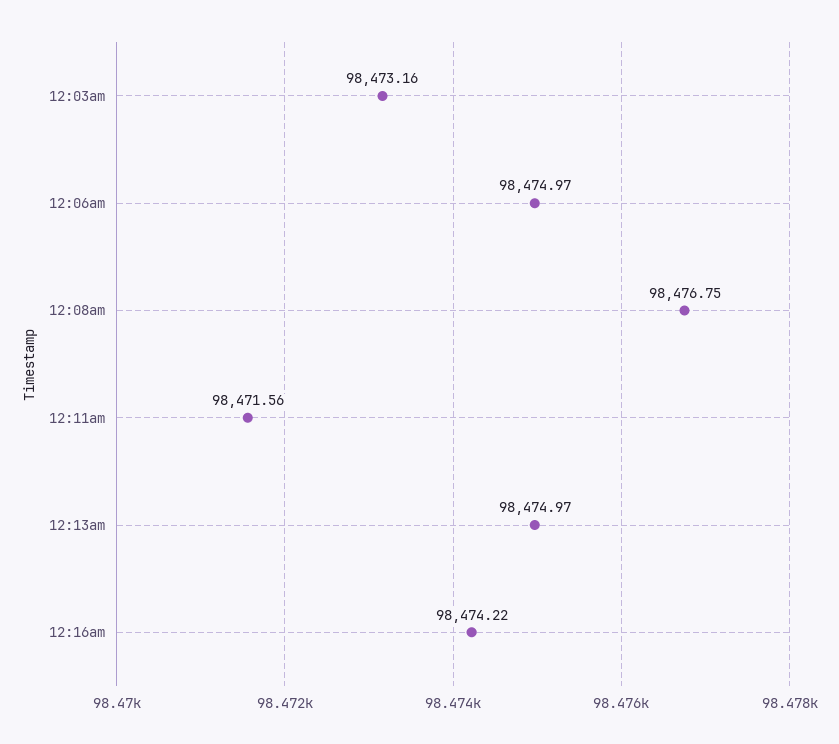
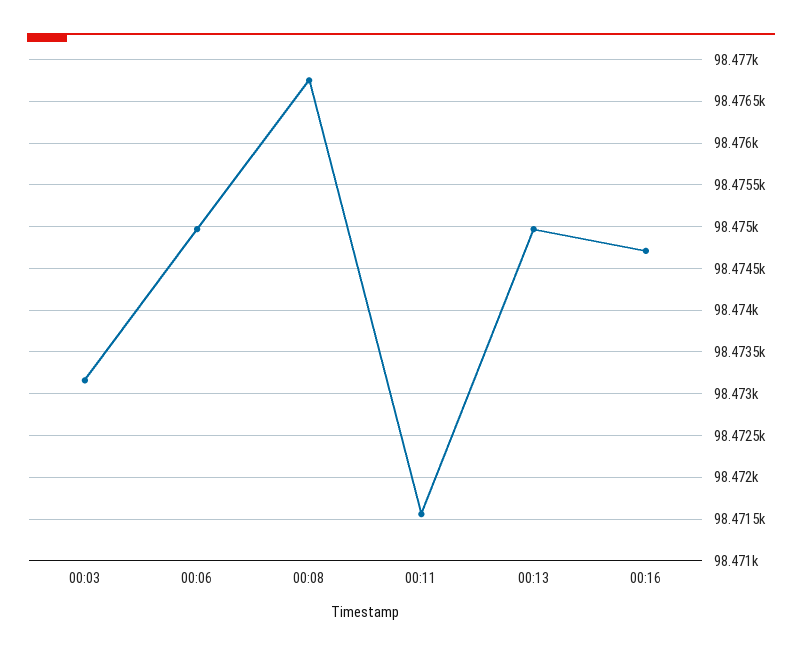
12:16am: 98474.22 -> 98474.7

